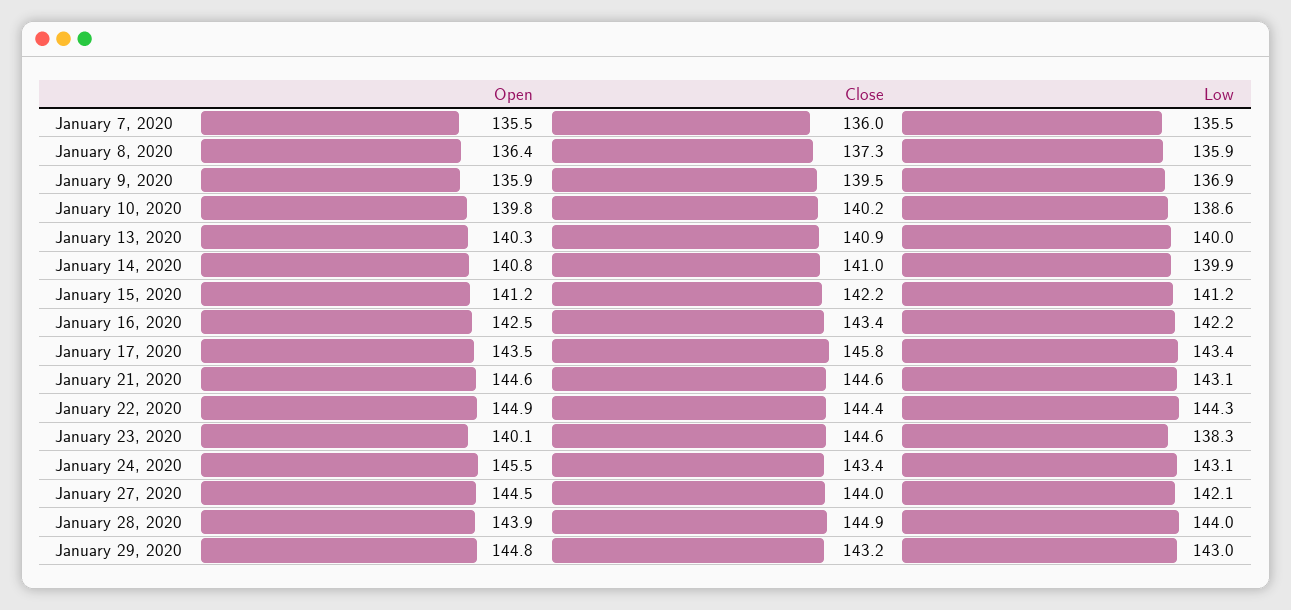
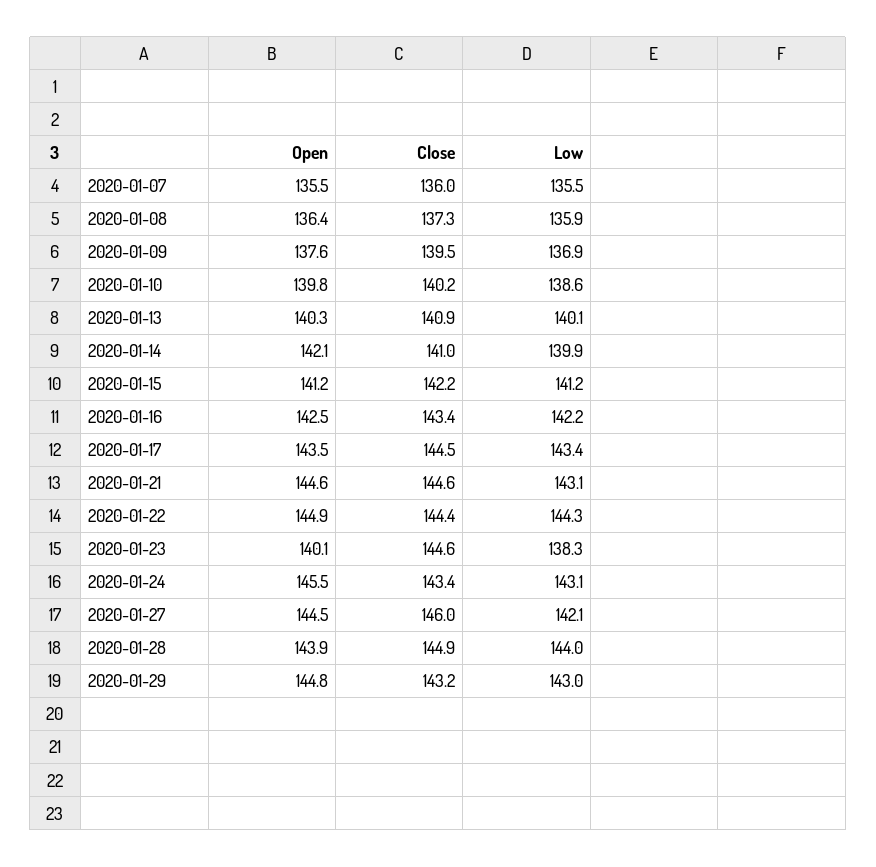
Open, January 9, 2020: 135.9 -> 137.6
Low, January 13, 2020: 140 -> 140.1
Open, January 14, 2020: 140.8 -> 142.1
Close, January 17, 2020: 145.8 -> 144.5
Close, January 27, 2020: 144 -> 146

